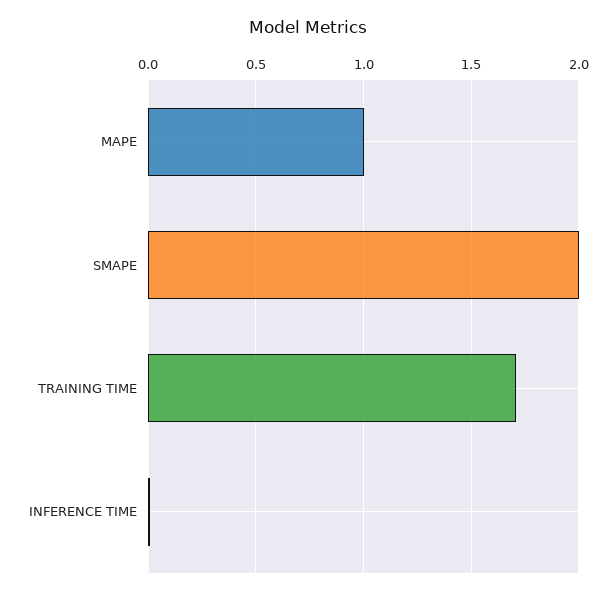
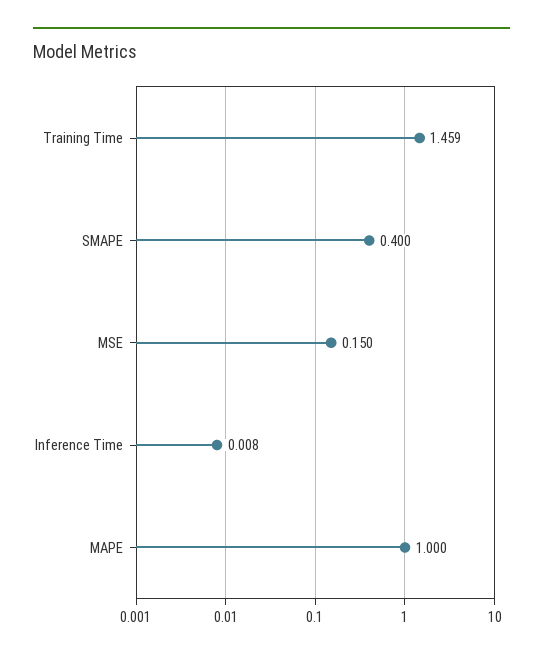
SMAPE: 2 -> 0.4
TRAINING TIME: 1.7 -> 1.459
MSE: none -> 0.15

